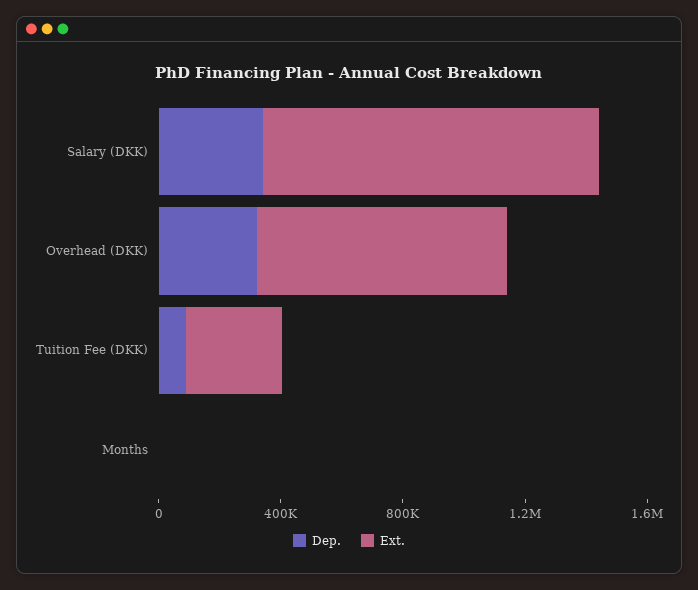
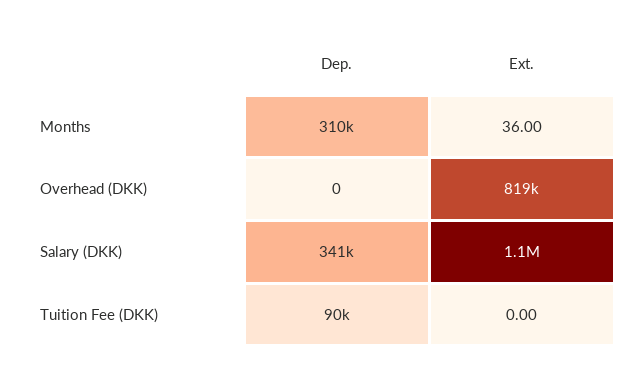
Dep., Overhead (DKK): 300000 -> 0
Ext., Tuition Fee (DKK): 300000 -> 0
Dep., Months: 0 -> 310000

